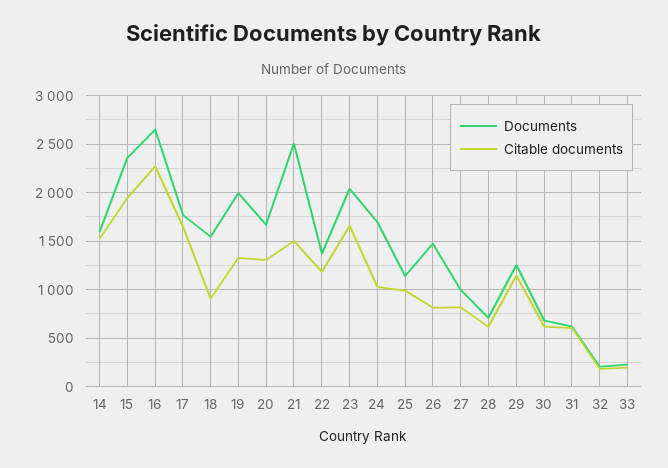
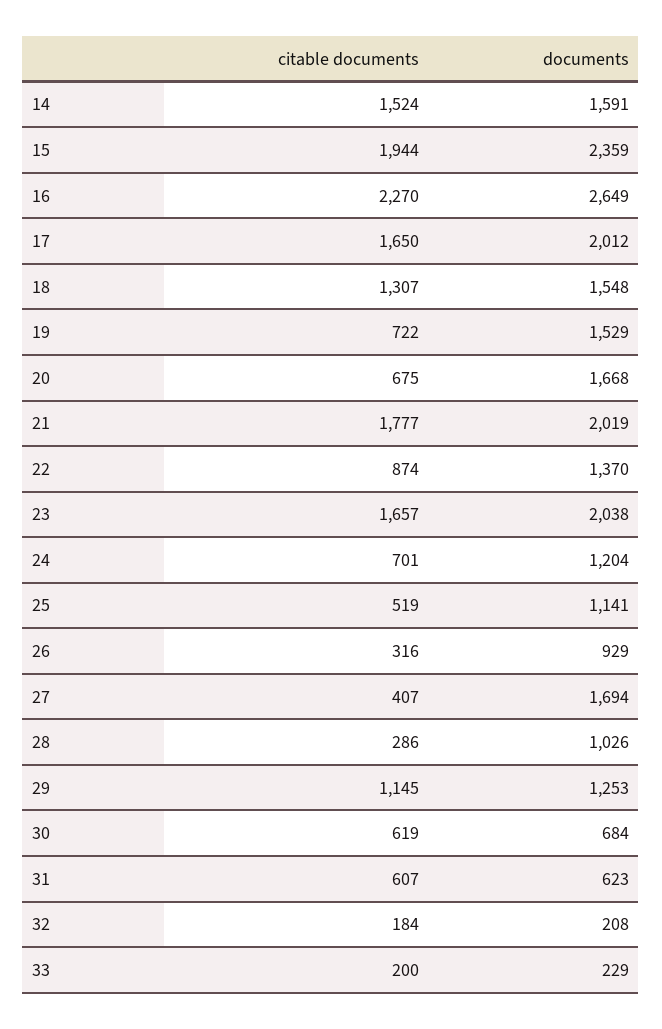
Documents, 17: 1800 -> 2012
Citable documents, 18: 900 -> 1307
Documents, 19: 2000 -> 1529
Citable documents, 19: 1300 -> 722
Citable documents, 20: 1300 -> 675
Documents, 21: 2500 -> 2019
Citable documents, 21: 1500 -> 1777
Citable documents, 22: 1200 -> 874
Documents, 24: 1700 -> 1204
Citable documents, 24: 1000 -> 701
Citable documents, 25: 1000 -> 519
Documents, 26: 1500 -> 929
Citable documents, 26: 800 -> 316
Documents, 27: 1000 -> 1694
Citable documents, 27: 800 -> 407
Documents, 28: 700 -> 1026
Citable documents, 28: 600 -> 286

